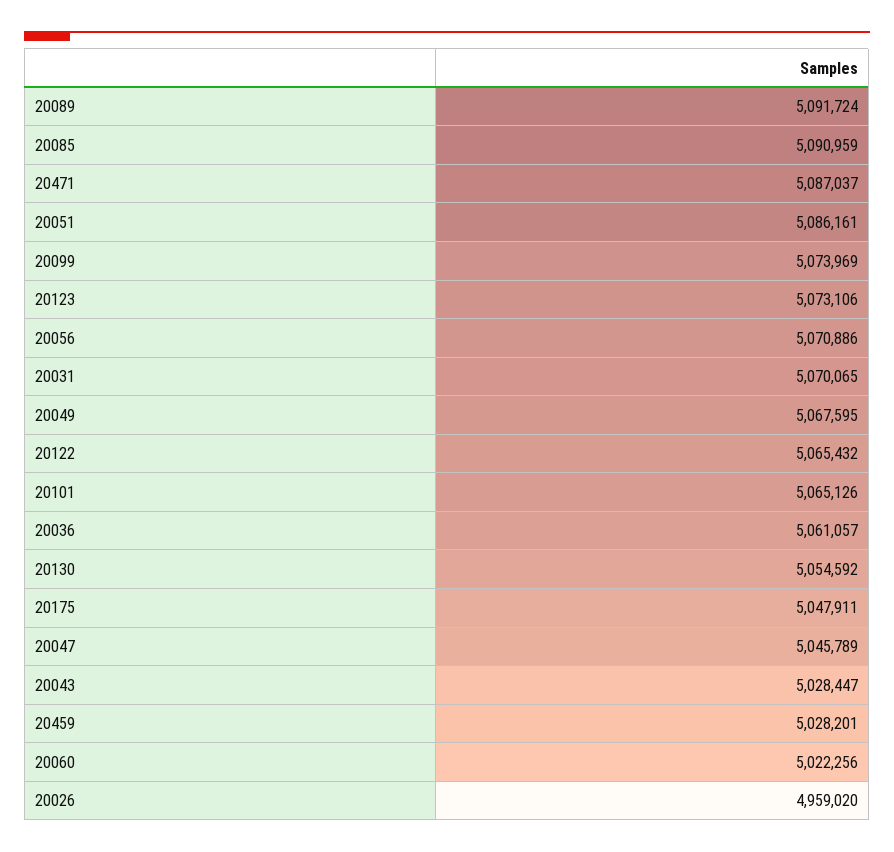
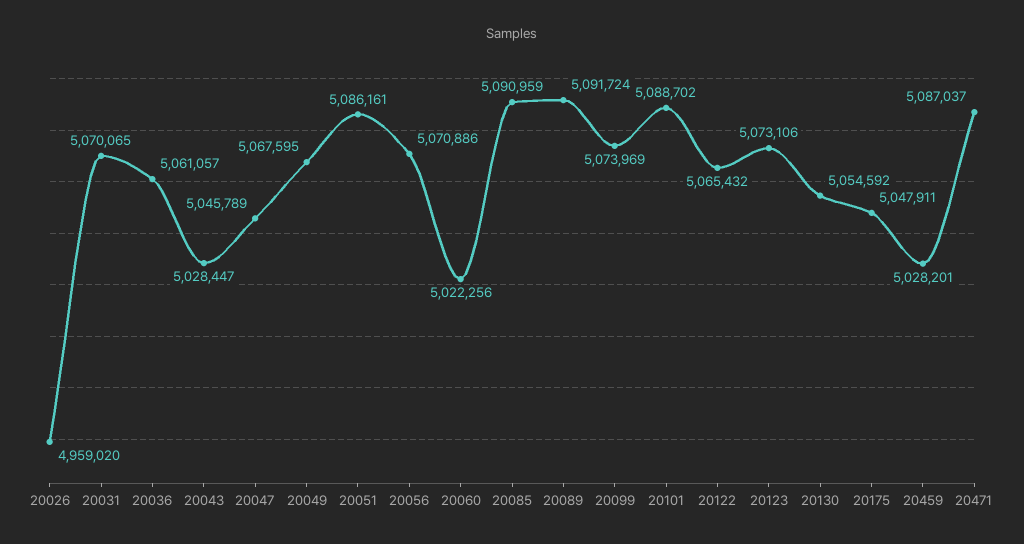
20101: 5065126 -> 5088702

